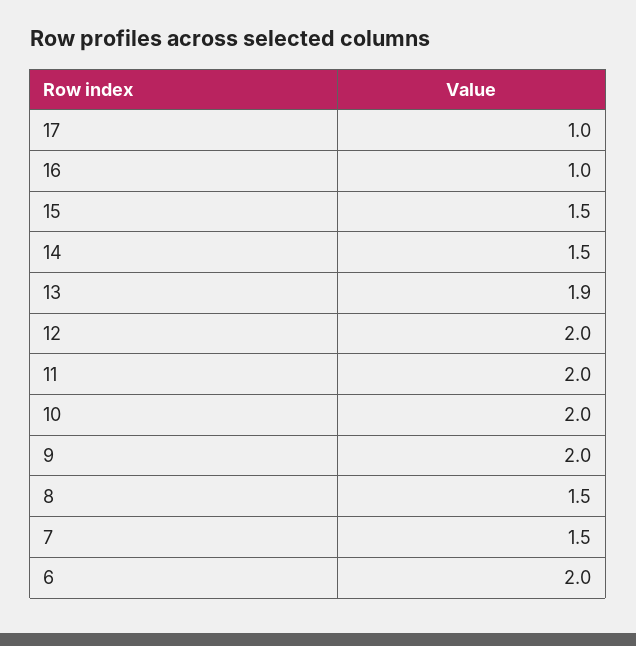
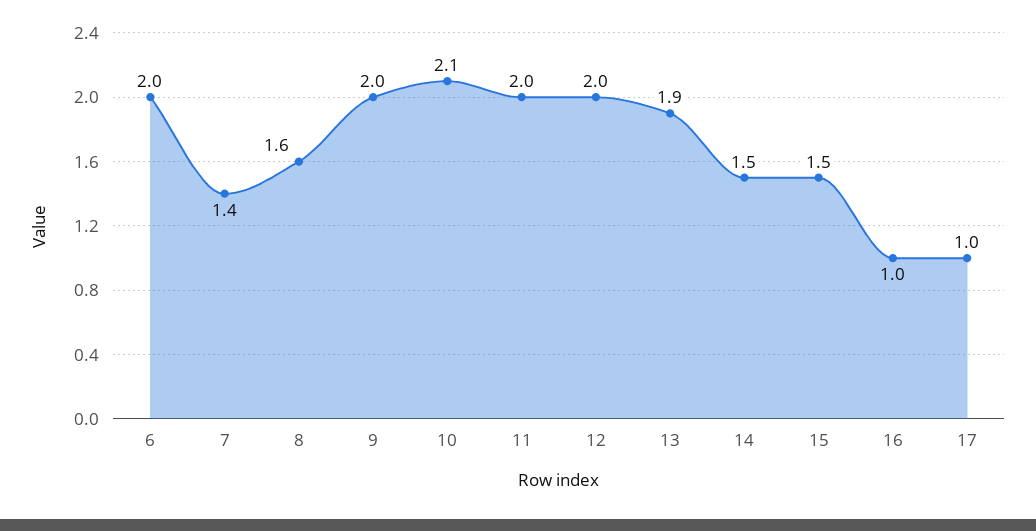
10: 2 -> 2.1
8: 1.5 -> 1.6
7: 1.5 -> 1.4

